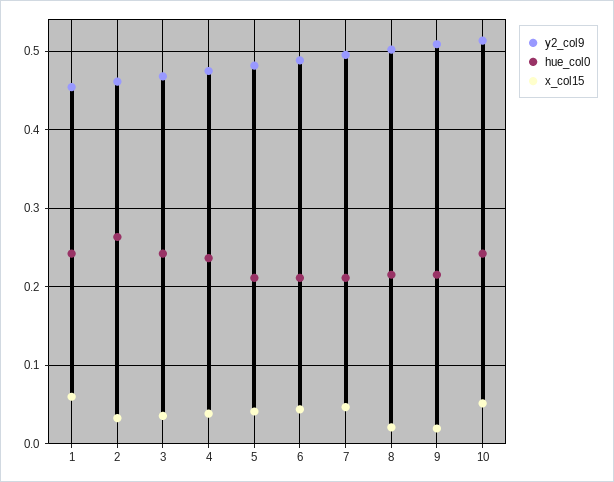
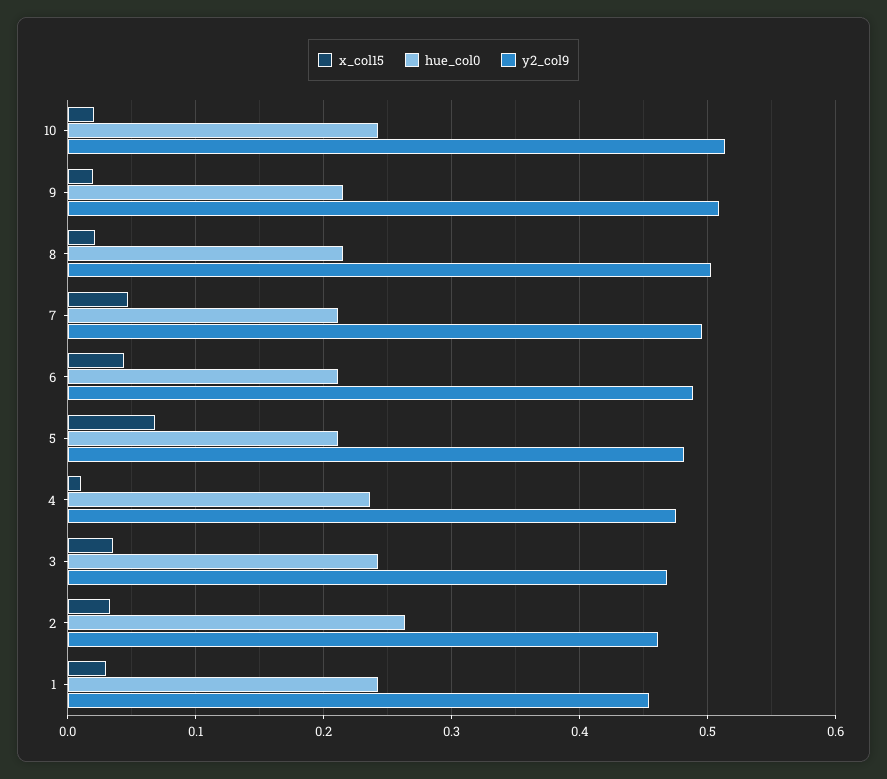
x_col15, 1: 0.06 -> 0.03
x_col15, 4: 0.04 -> 0.01
x_col15, 5: 0.04 -> 0.07
x_col15, 10: 0.05 -> 0.02

